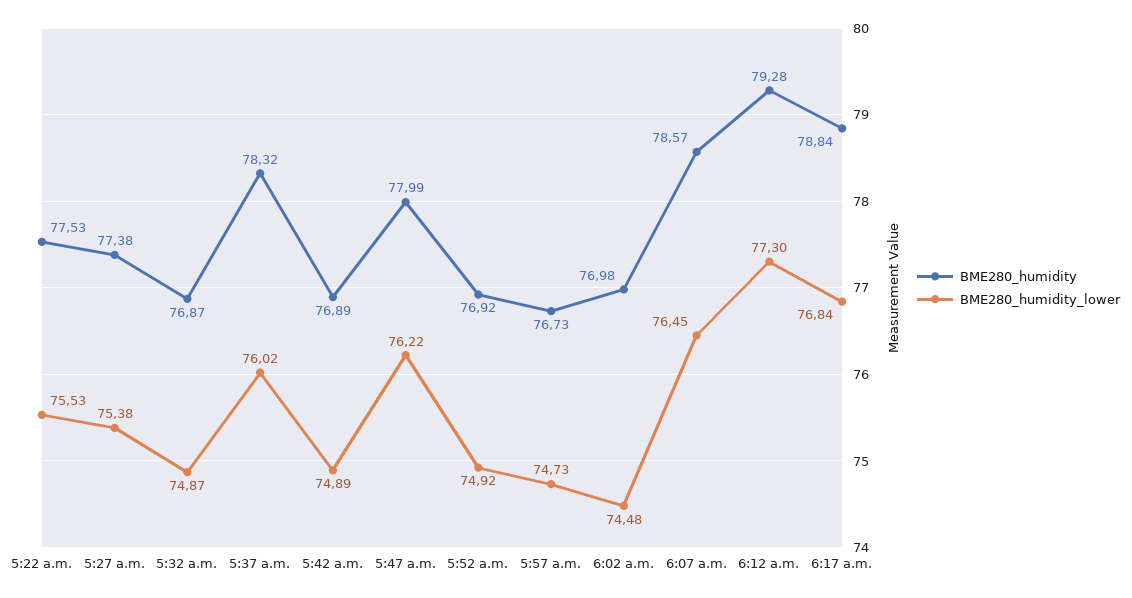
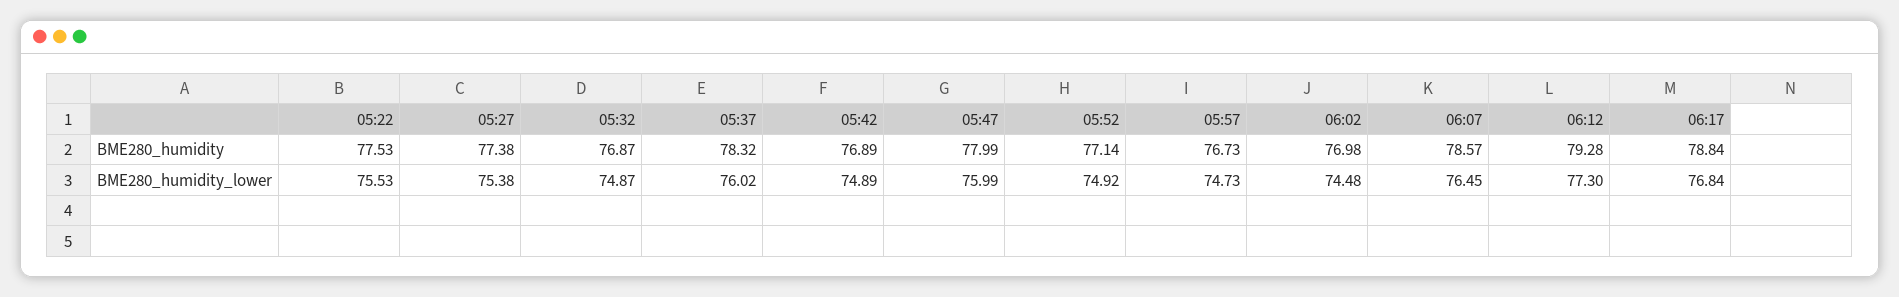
BME280_humidity_lower, 5:47 a.m.: 76.22 -> 75.99
BME280_humidity, 5:52 a.m.: 76.92 -> 77.14

